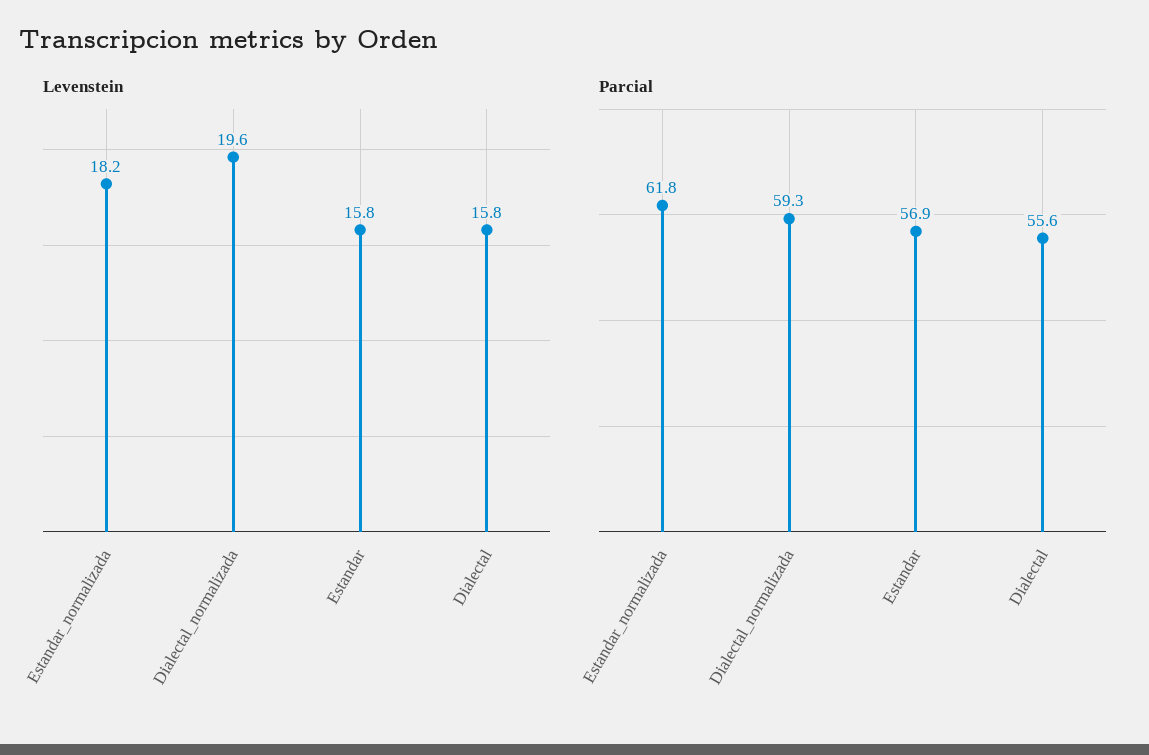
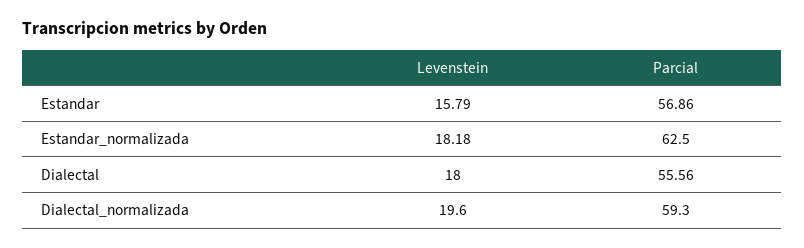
Levenstein, Dialectal: 15.8 -> 18
Parcial, Estandar_normalizada: 61.8 -> 62.5

